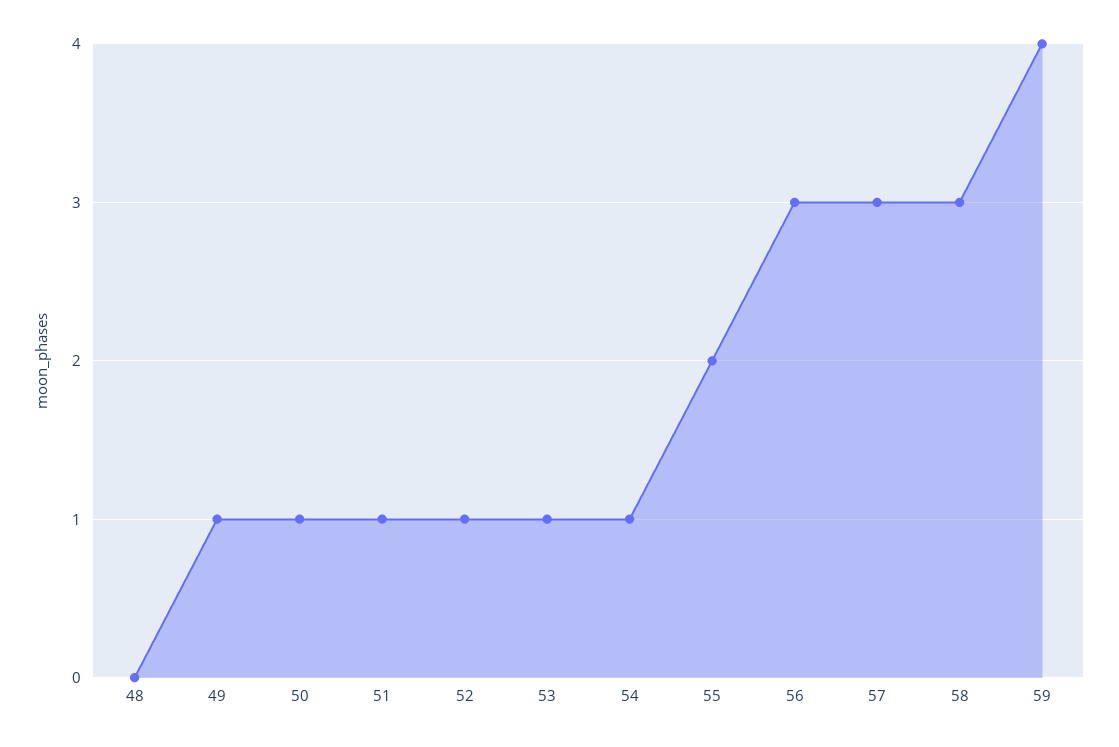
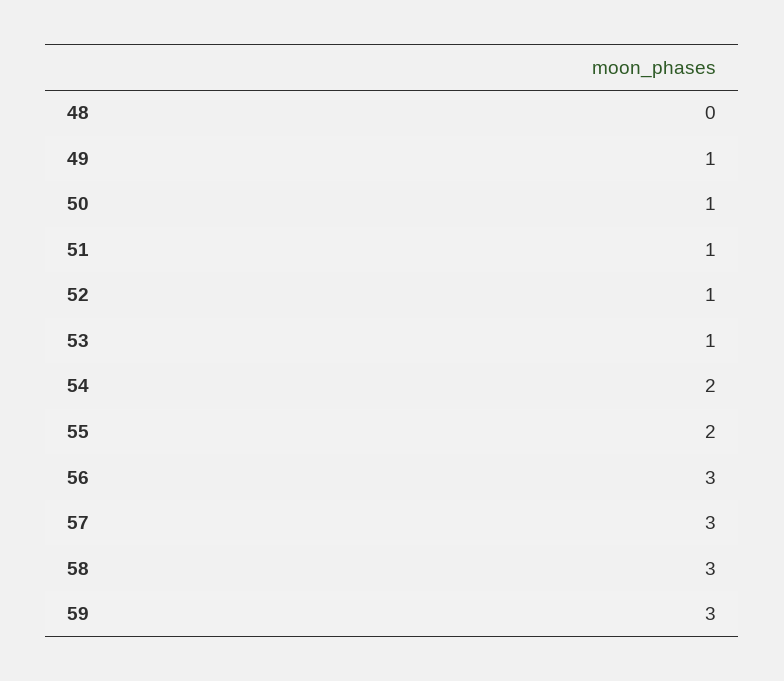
54: 1 -> 2
59: 4 -> 3

